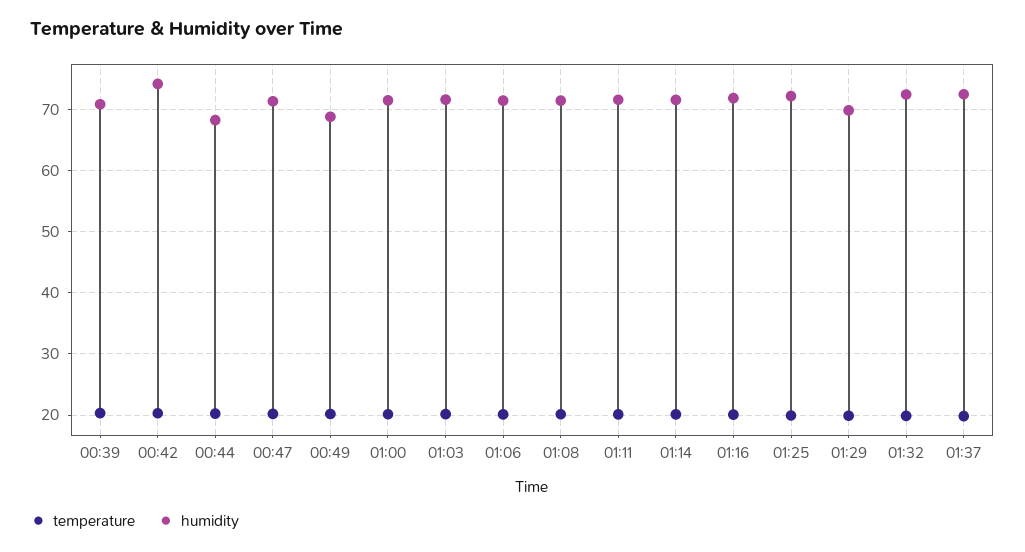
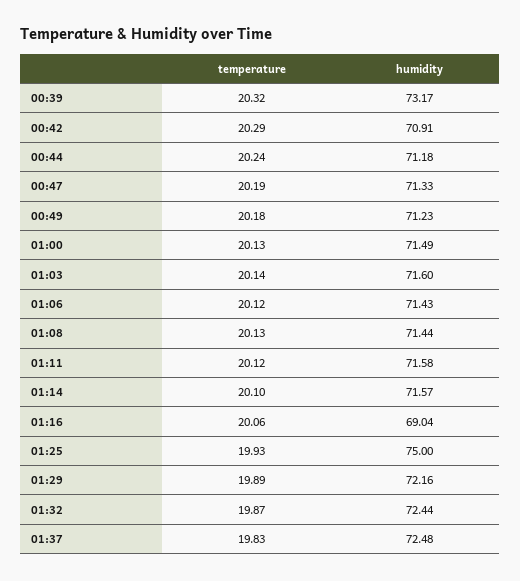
humidity, 00:39: 71 -> 73.17
humidity, 00:42: 74 -> 70.91
humidity, 00:44: 68 -> 71.18
humidity, 00:49: 69 -> 71.23
humidity, 01:16: 72 -> 69.04
humidity, 01:25: 72 -> 75
humidity, 01:29: 70 -> 72.16

